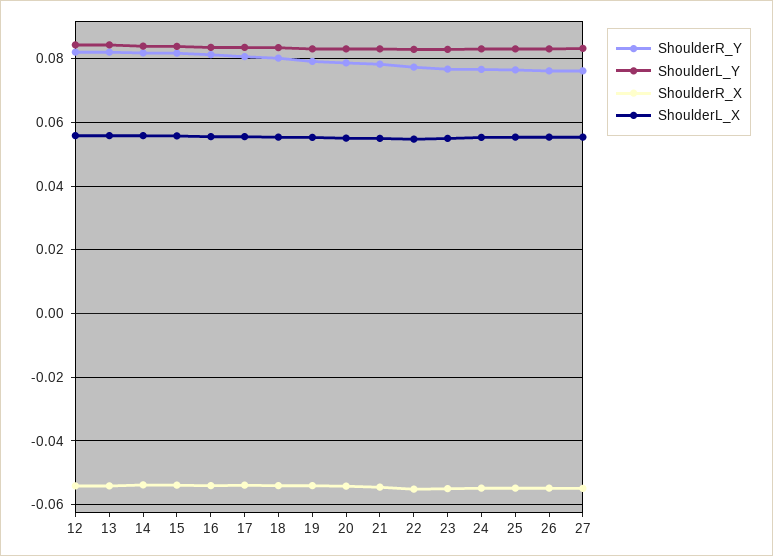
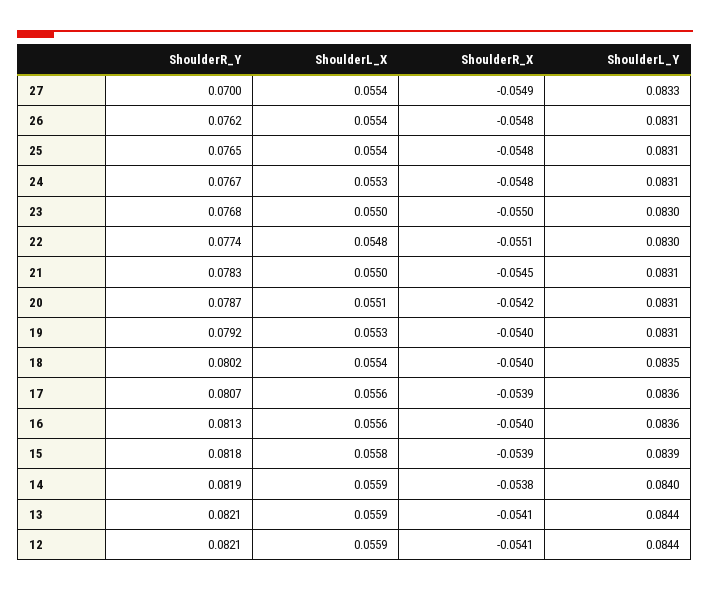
ShoulderR_Y, 27: 0.076 -> 0.07

